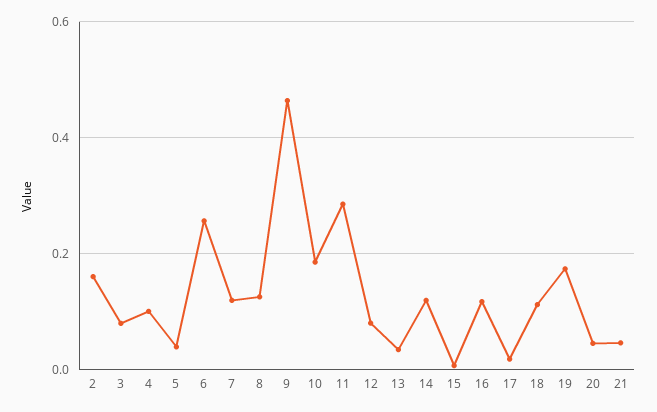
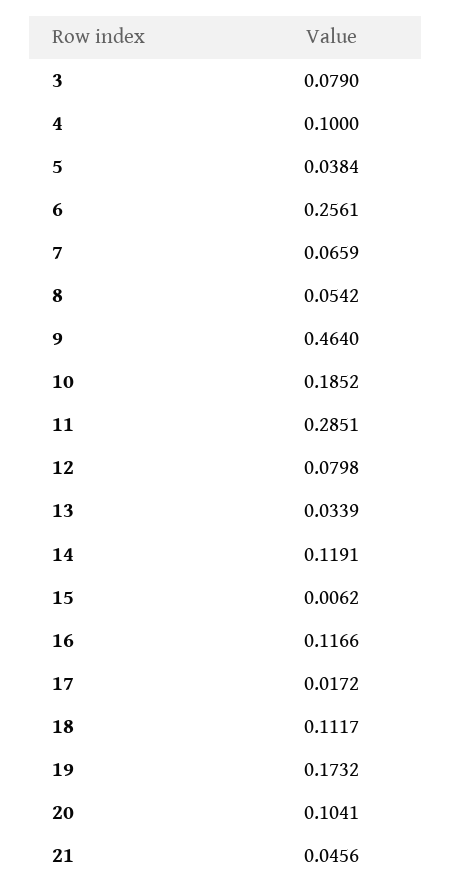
2: 0.16 -> none
7: 0.12 -> 0.0659
8: 0.12 -> 0.0542
20: 0.04 -> 0.1041

